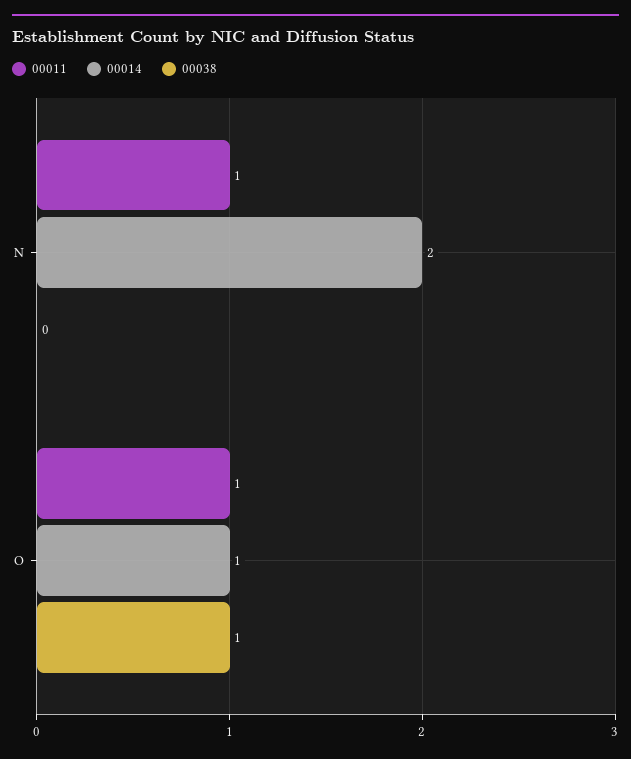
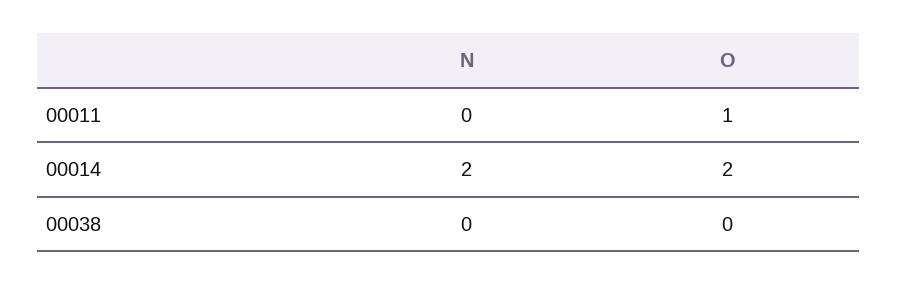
00011, N: 1 -> 0
00014, O: 1 -> 2
00038, O: 1 -> 0

